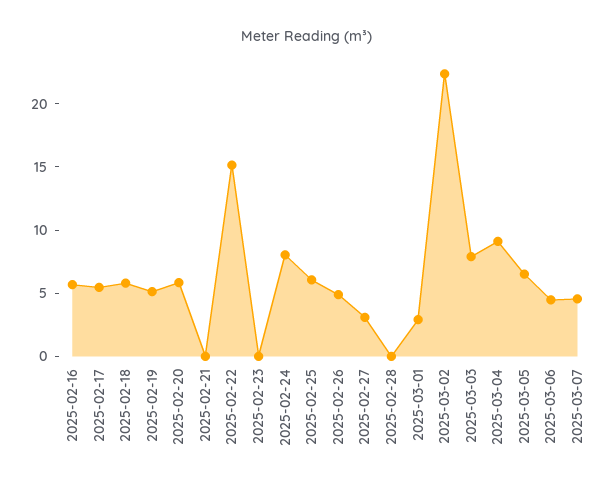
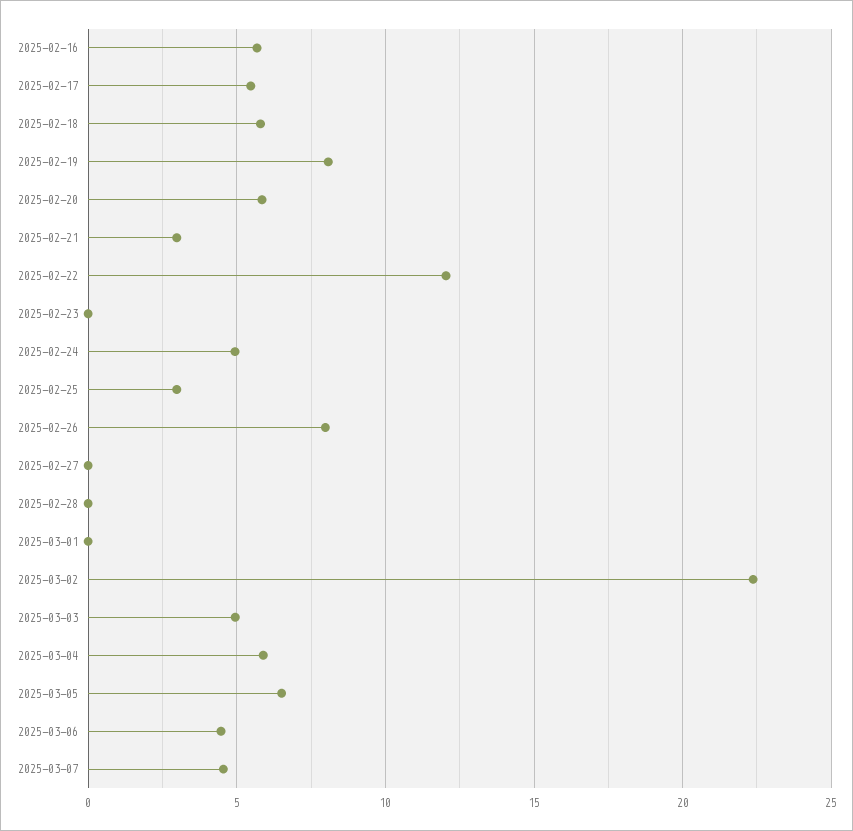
2025-02-19: 5 -> 8
2025-02-21: 0 -> 3
2025-02-22: 15 -> 12
2025-02-24: 8 -> 5
2025-02-25: 6 -> 3
2025-02-26: 5 -> 8
2025-02-27: 3 -> 0
2025-03-01: 3 -> 0
2025-03-03: 8 -> 5
2025-03-04: 9 -> 6

